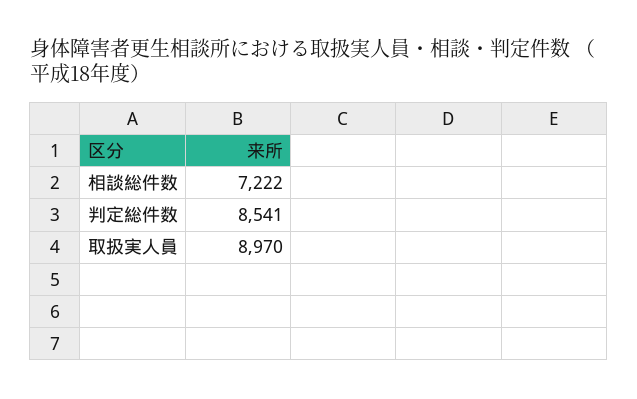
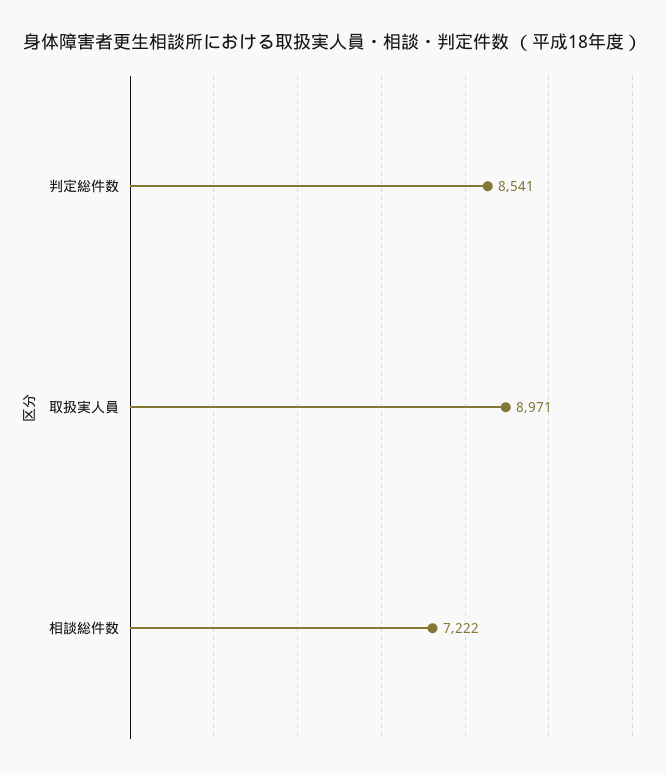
取扱実人員: 8970 -> 8971

